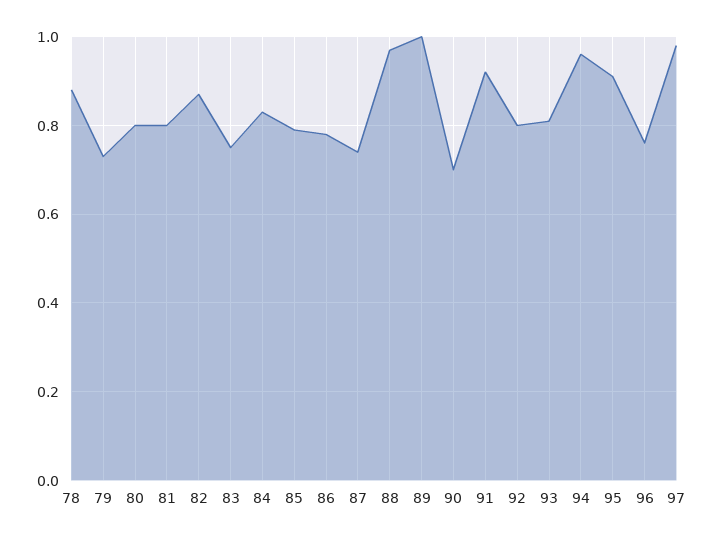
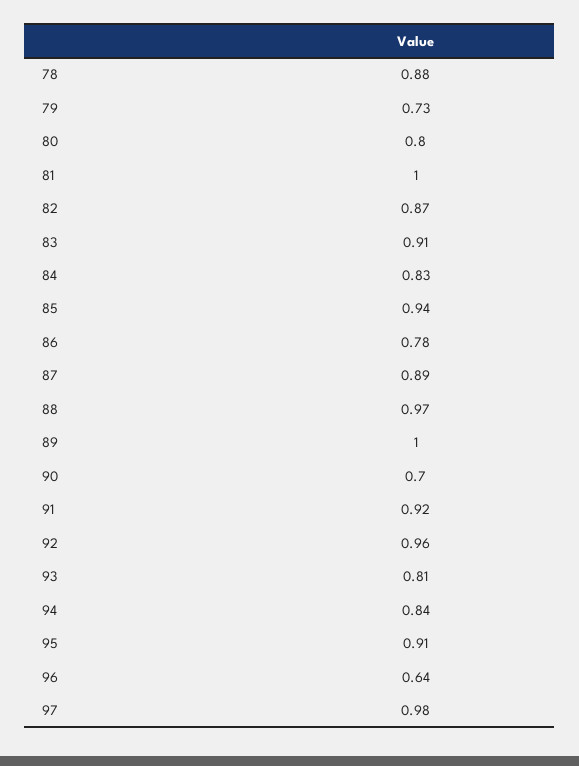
81: 0.8 -> 1
83: 0.75 -> 0.91
85: 0.8 -> 0.94
87: 0.75 -> 0.89
92: 0.8 -> 0.96
94: 0.95 -> 0.84
96: 0.75 -> 0.64

